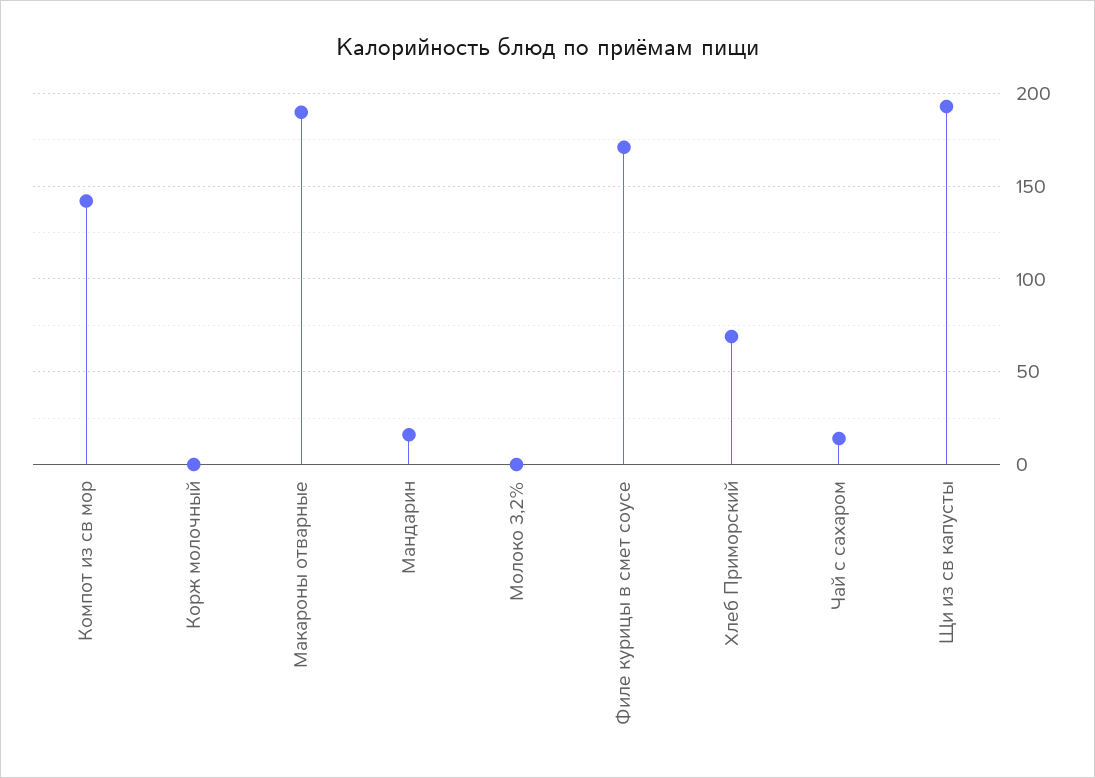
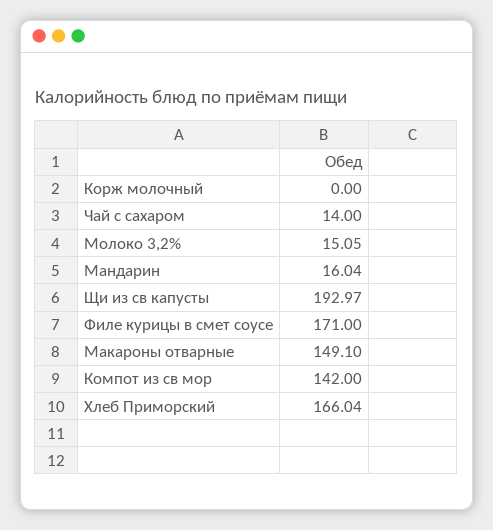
Макароны отварные: 190 -> 149.1
Молоко 3,2%: 0 -> 15.05
Хлеб Приморский: 70 -> 166.04

